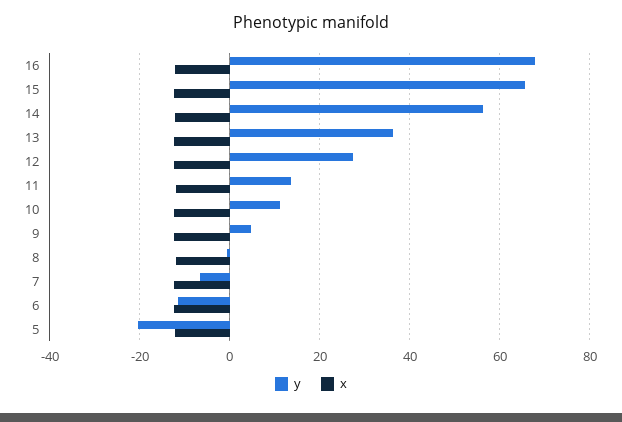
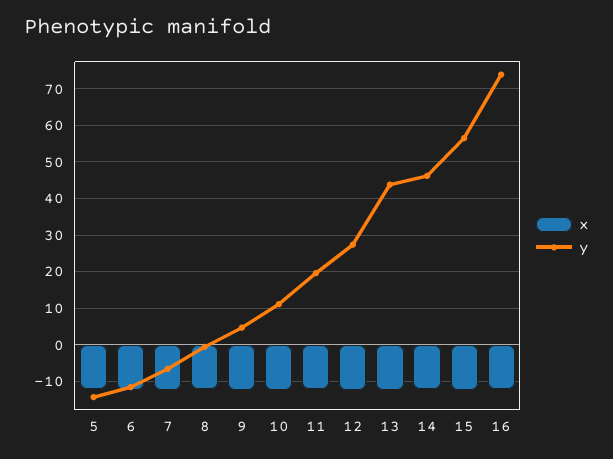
y, 16: 68 -> 74
y, 15: 66 -> 56
y, 14: 56 -> 46
y, 13: 36 -> 44
y, 11: 14 -> 20
y, 5: -20 -> -14

